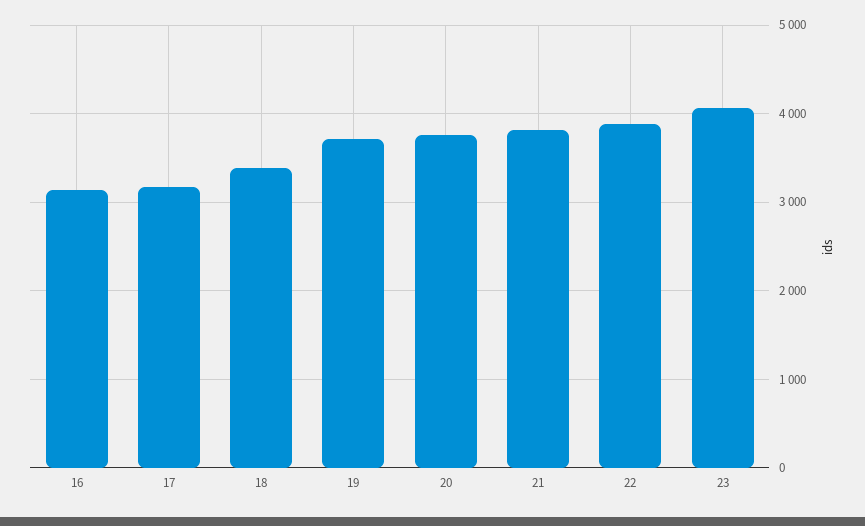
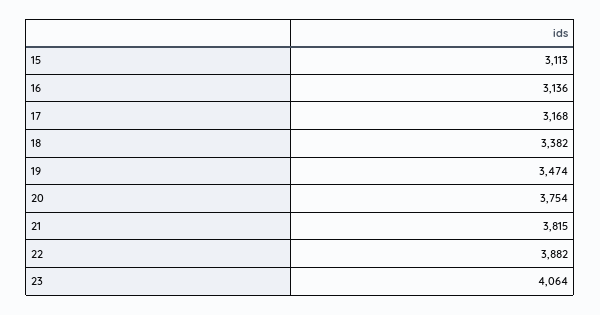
19: 3700 -> 3474
15: none -> 3113

